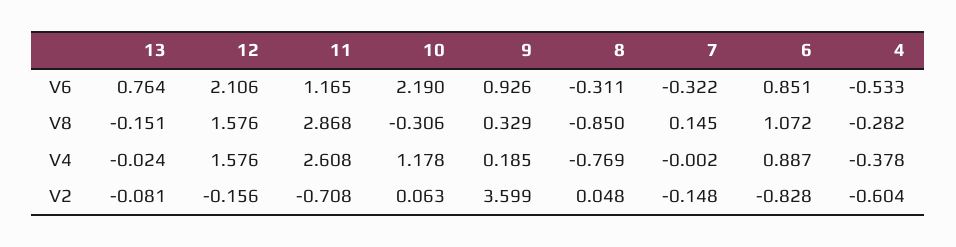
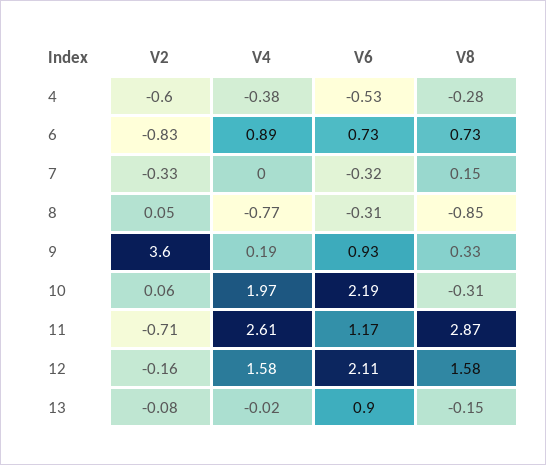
13, V6: 0.764 -> 0.9
6, V6: 0.851 -> 0.73
6, V8: 1.072 -> 0.73
10, V4: 1.178 -> 1.97
7, V2: -0.148 -> -0.33

